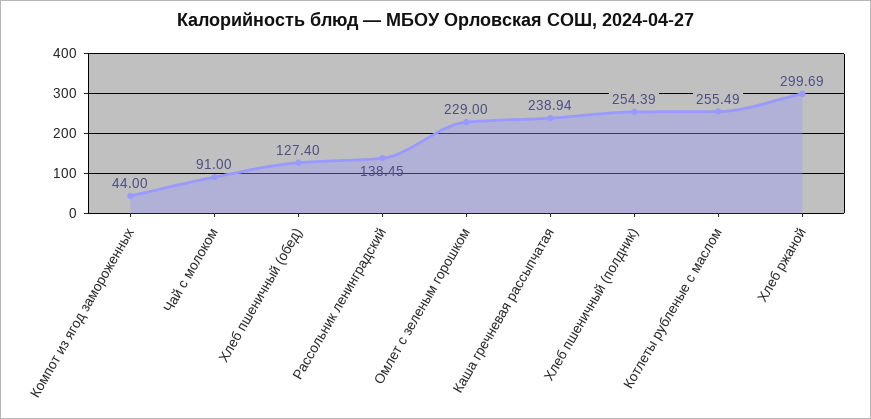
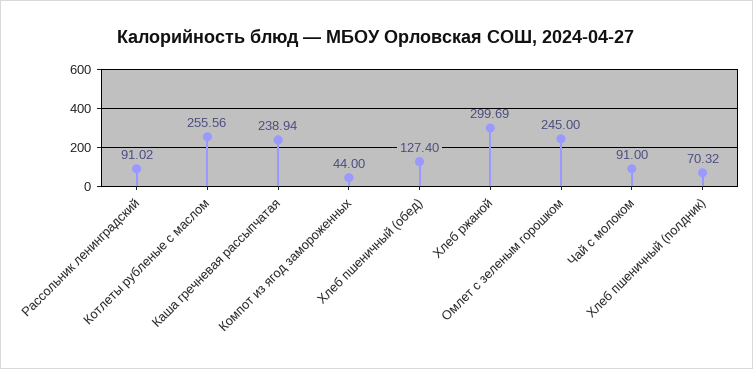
Рассольник ленинградский: 138.45 -> 91.02
Омлет с зеленым горошком: 229 -> 245
Хлеб пшеничный (полдник): 254.39 -> 70.32
Котлеты рубленые с маслом: 255.49 -> 255.56

